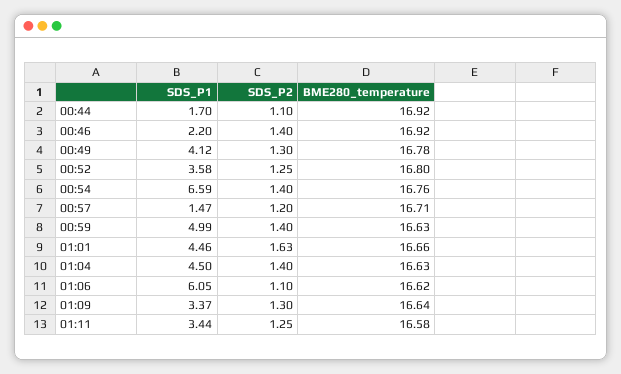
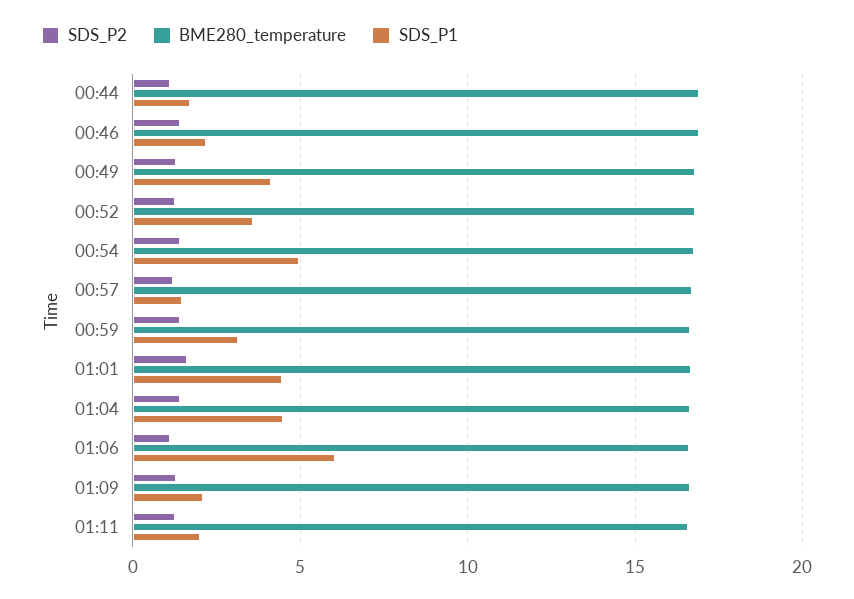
SDS_P1, 00:54: 6.59 -> 5
SDS_P1, 00:59: 4.99 -> 3
SDS_P1, 01:09: 3.37 -> 2
SDS_P1, 01:11: 3.44 -> 2

